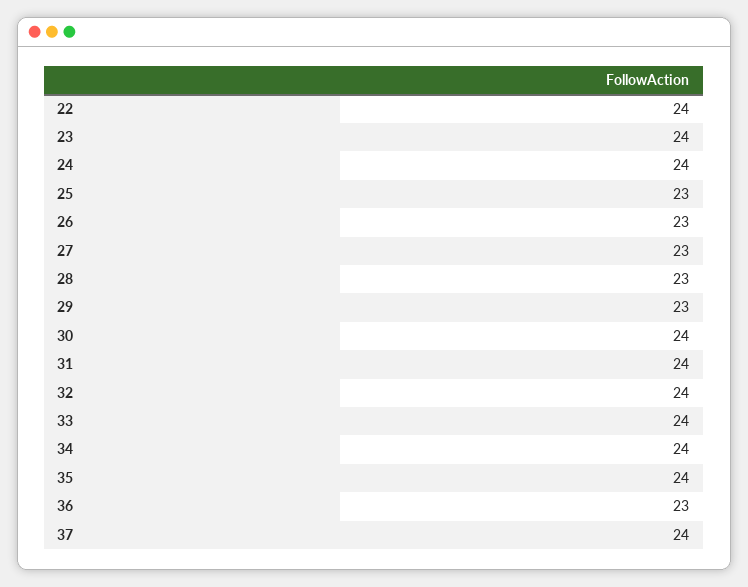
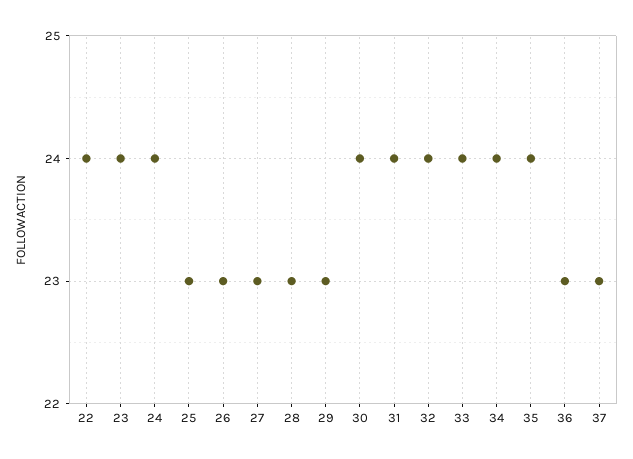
37: 24 -> 23

